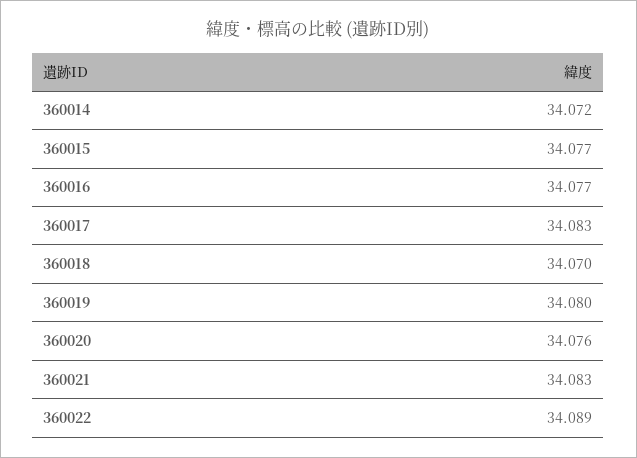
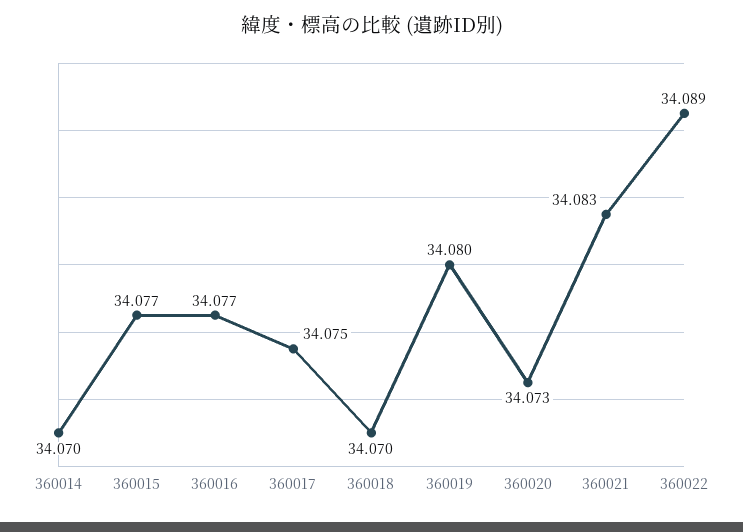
360014: 34.072 -> 34.07
360017: 34.083 -> 34.075
360020: 34.076 -> 34.073

